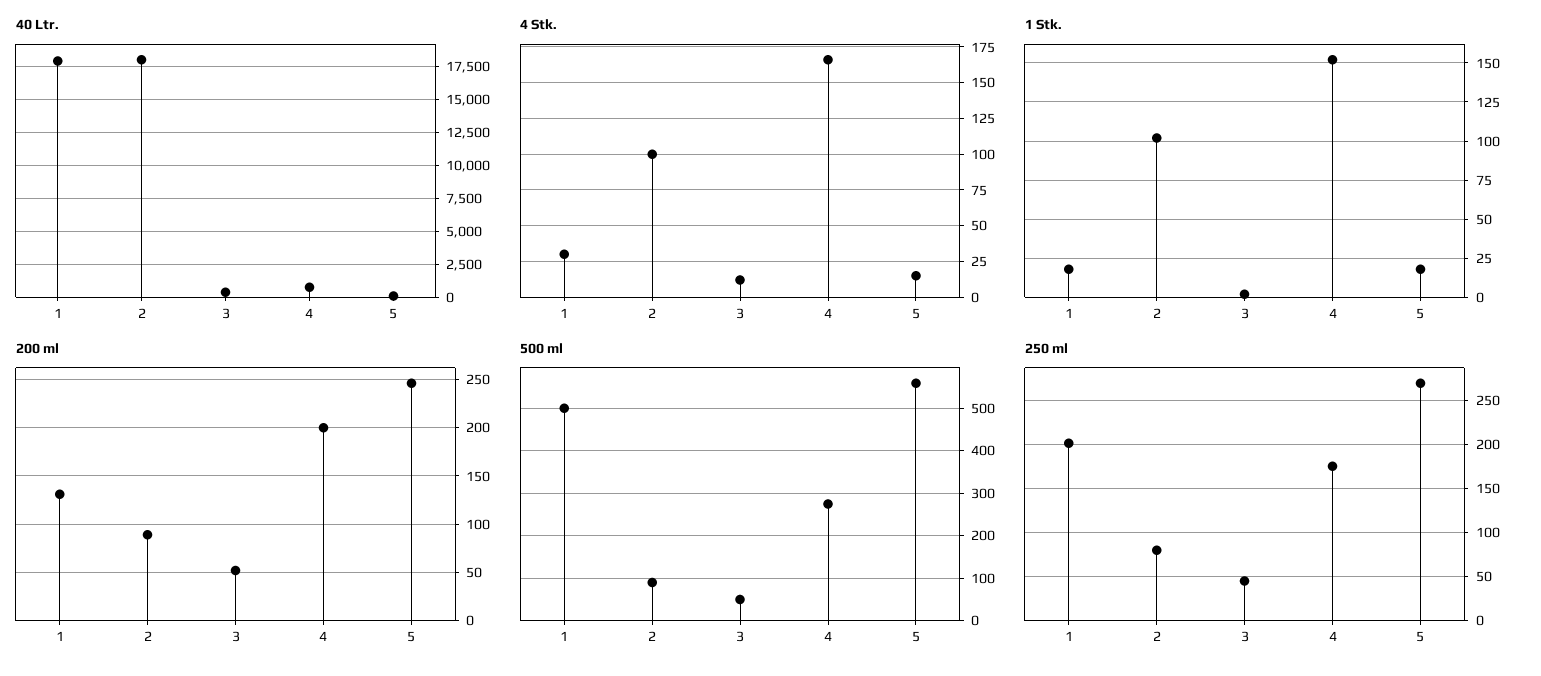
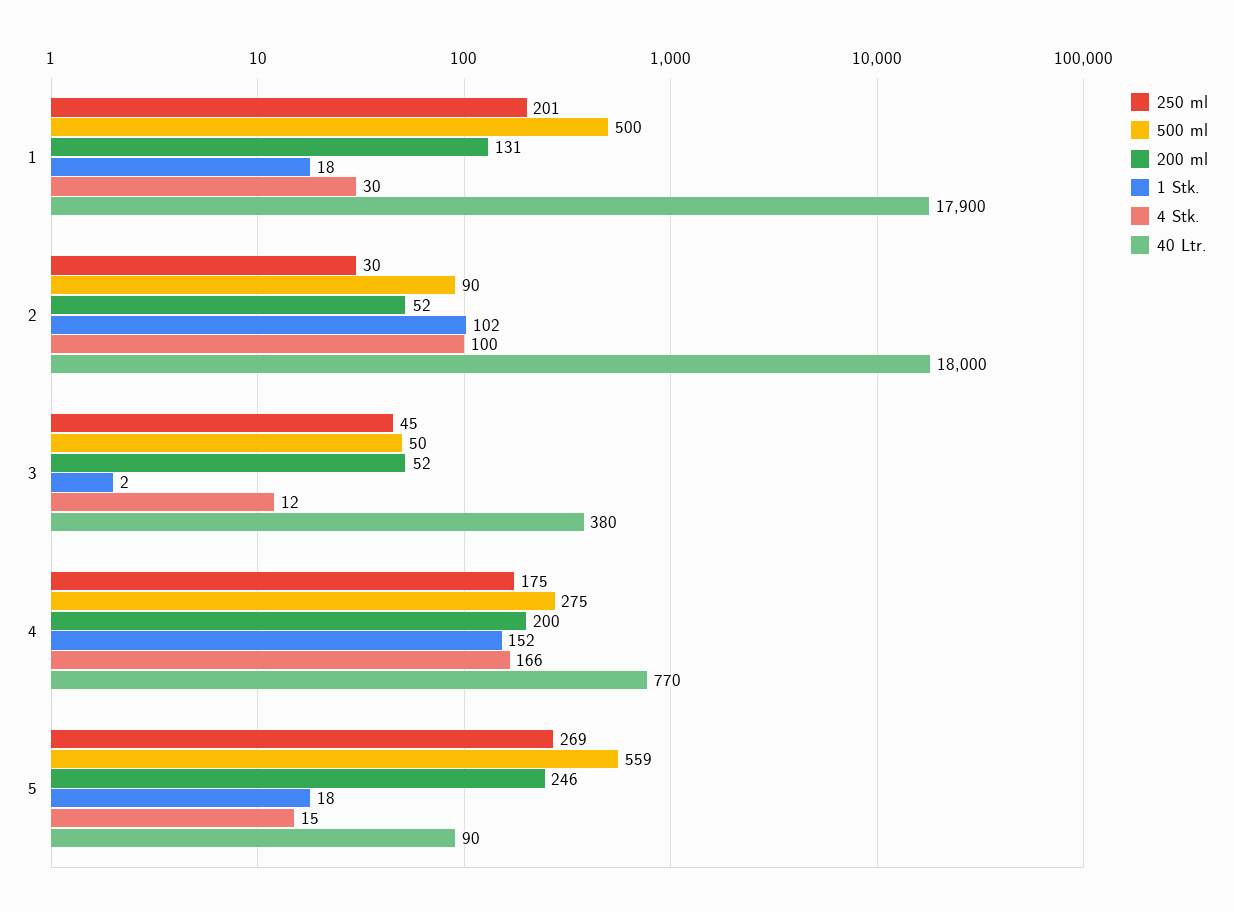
200 ml, 2: 90 -> 52
250 ml, 2: 80 -> 30

